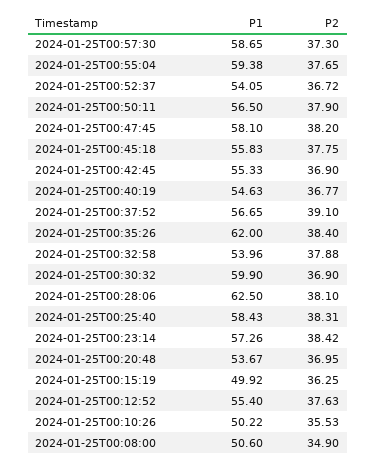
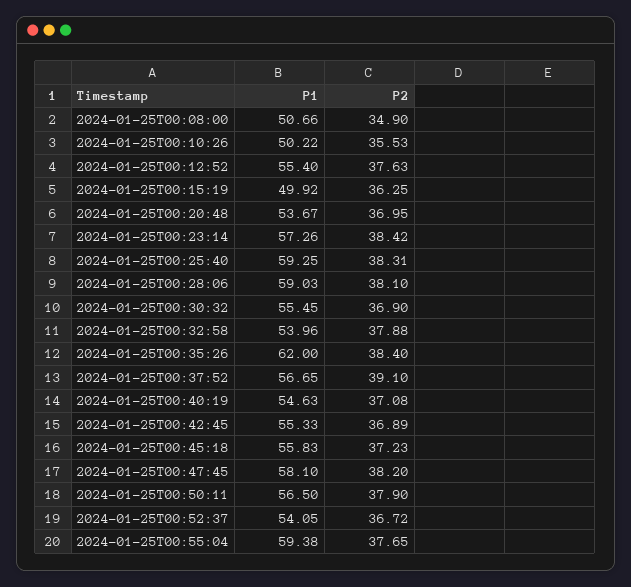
P1, 2024-01-25T00:57:30: 58.65 -> none
P2, 2024-01-25T00:57:30: 37.3 -> none
P2, 2024-01-25T00:45:18: 37.75 -> 37.23
P2, 2024-01-25T00:42:45: 36.9 -> 36.89
P2, 2024-01-25T00:40:19: 36.77 -> 37.08
P1, 2024-01-25T00:30:32: 59.9 -> 55.45
P1, 2024-01-25T00:28:06: 62.5 -> 59.03
P1, 2024-01-25T00:25:40: 58.43 -> 59.25
P1, 2024-01-25T00:08:00: 50.6 -> 50.66

